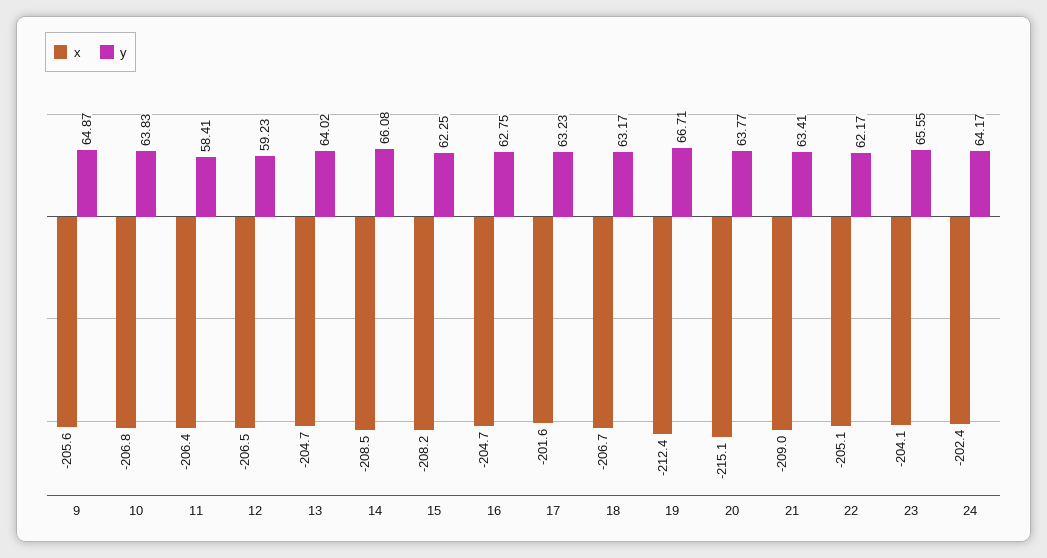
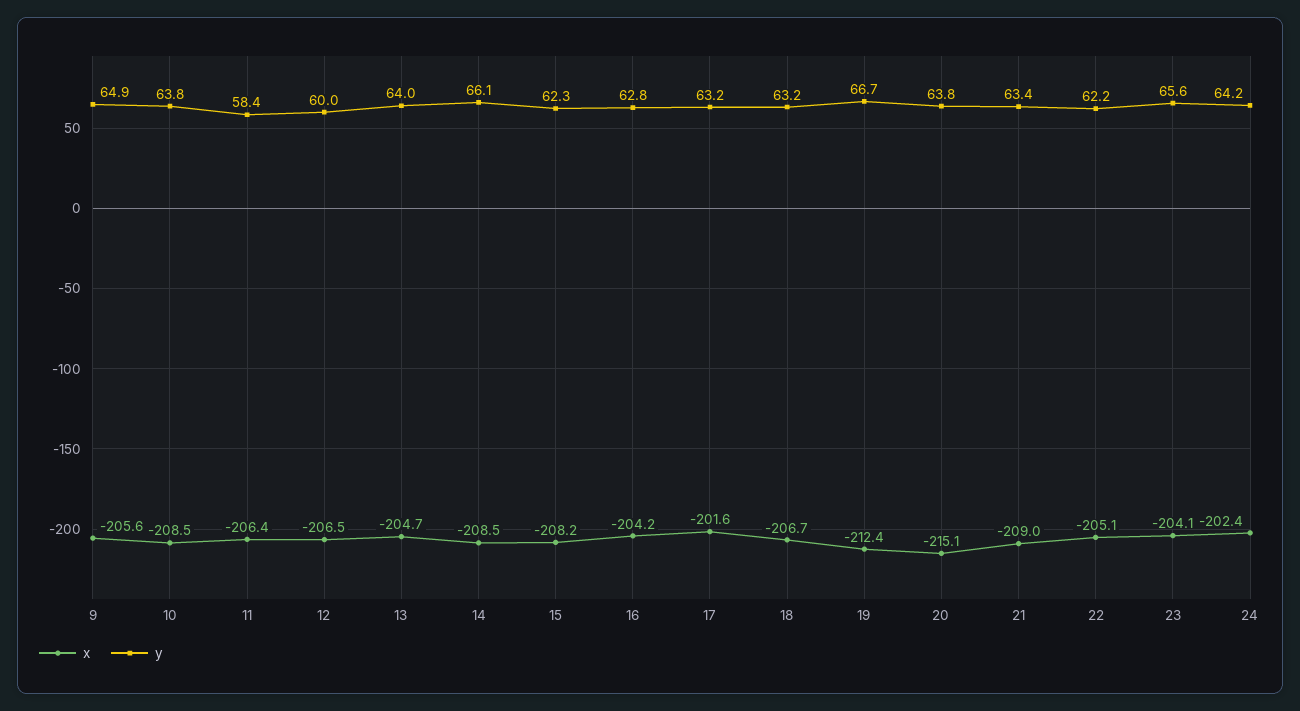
x, 10: -206.8 -> -208.5
y, 12: 59.23 -> 60
x, 16: -204.7 -> -204.2

